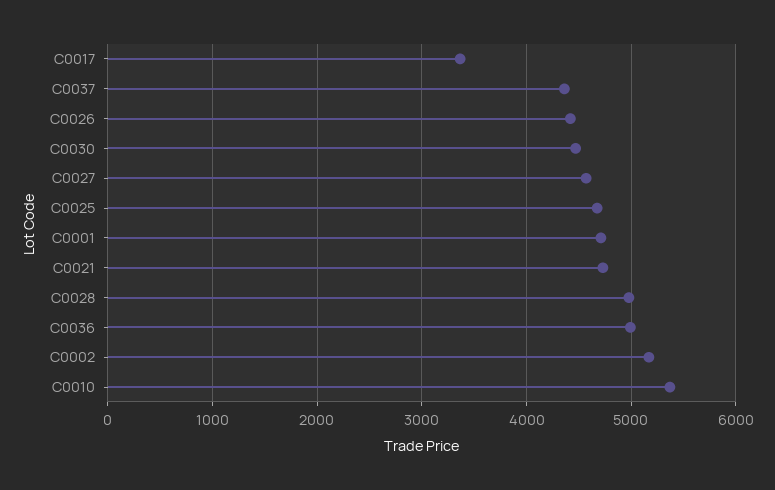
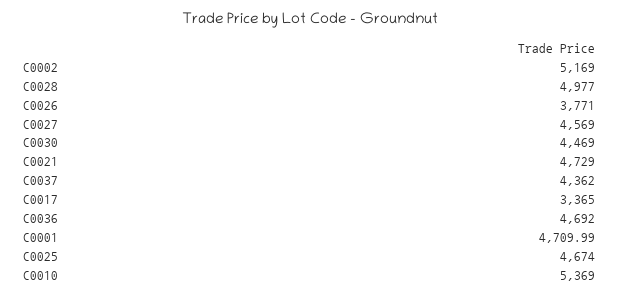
C0026: 4400 -> 3771
C0036: 5000 -> 4692

